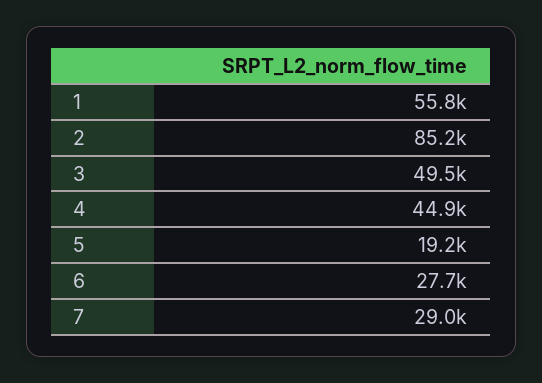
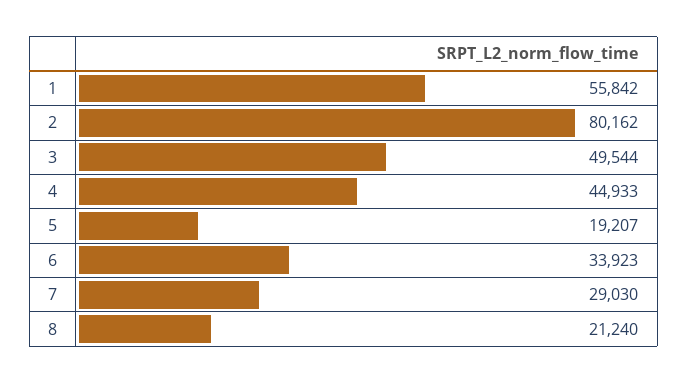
2: 85200 -> 80162
6: 27700 -> 33923
8: none -> 21240

